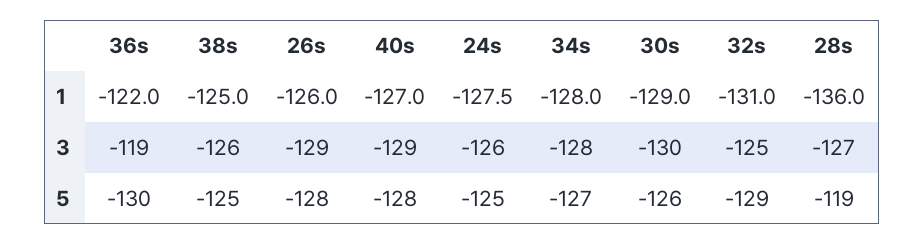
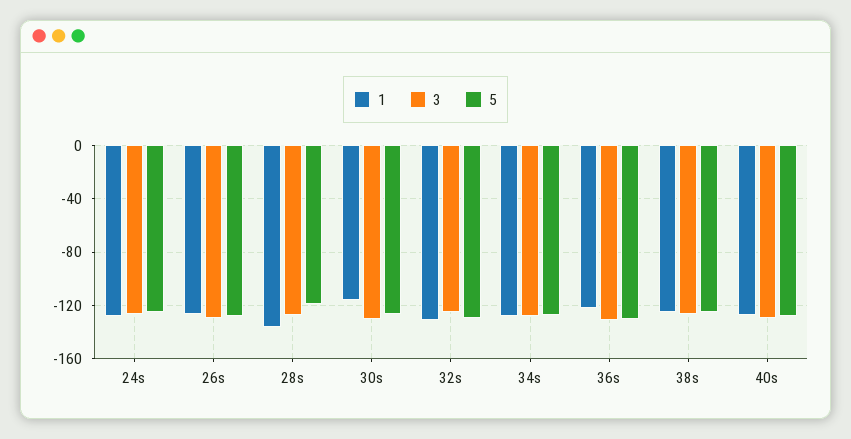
1, 30s: -129 -> -115
3, 36s: -119 -> -130

